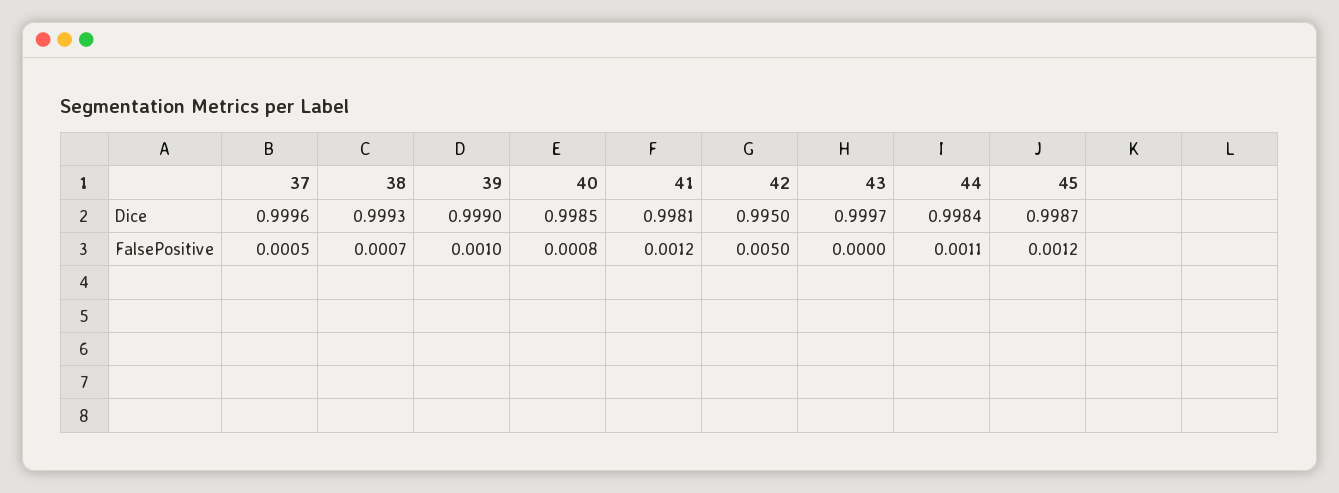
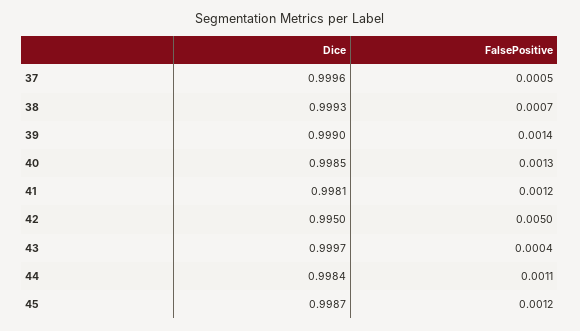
39, FalsePositive: 0.001 -> 0.0014
40, FalsePositive: 0.0008 -> 0.0013
43, FalsePositive: 0 -> 0.0004

